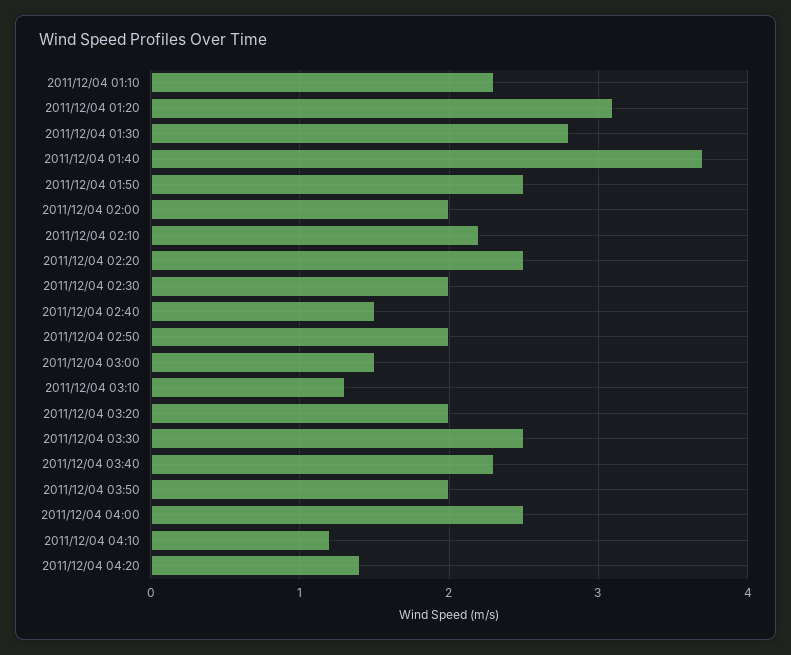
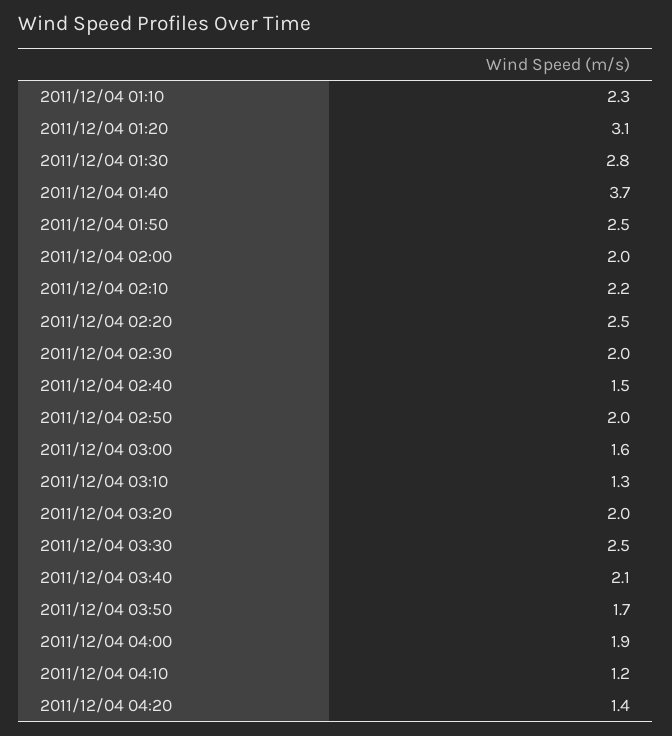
2011/12/04 03:00: 1.5 -> 1.6
2011/12/04 03:40: 2.3 -> 2.1
2011/12/04 03:50: 2 -> 1.7
2011/12/04 04:00: 2.5 -> 1.9

